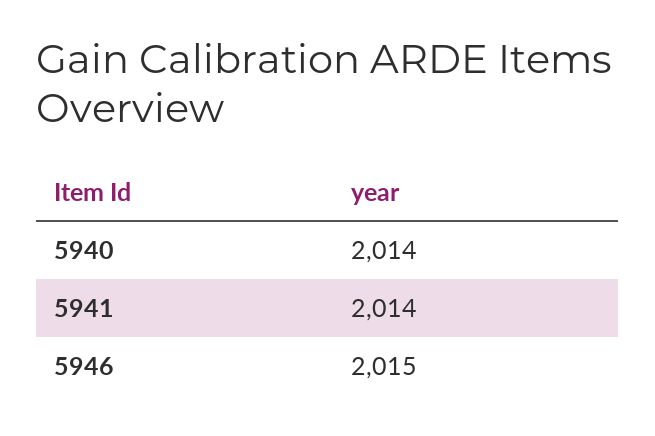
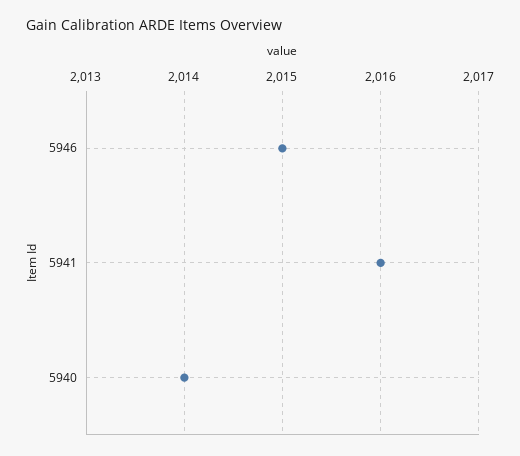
5941: 2014 -> 2016

